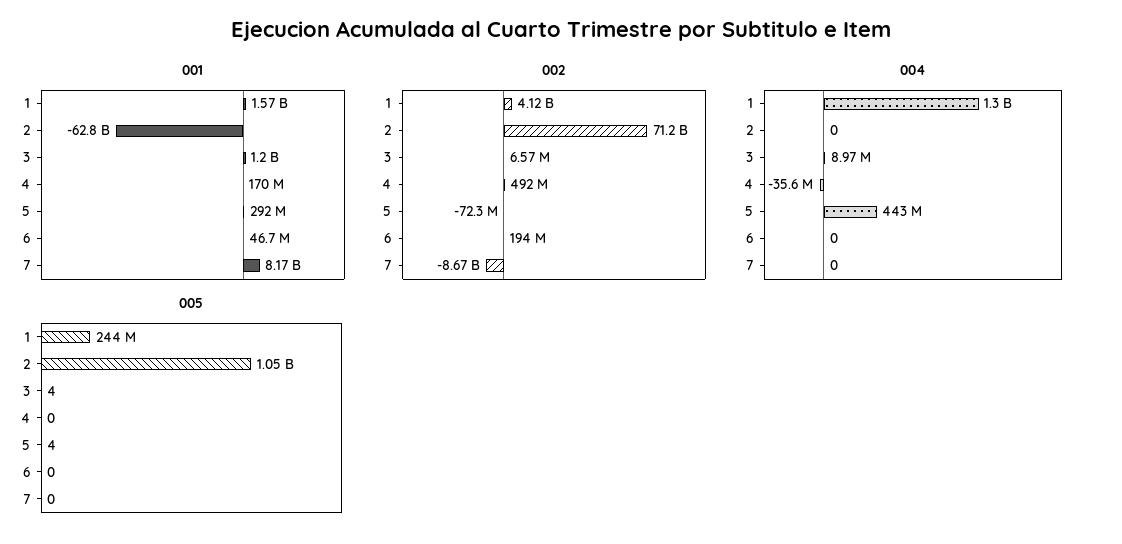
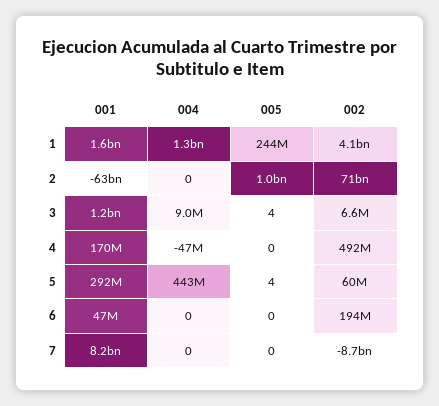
002, 5: -72300000 -> 60000000
004, 4: -35600000 -> -47000000

